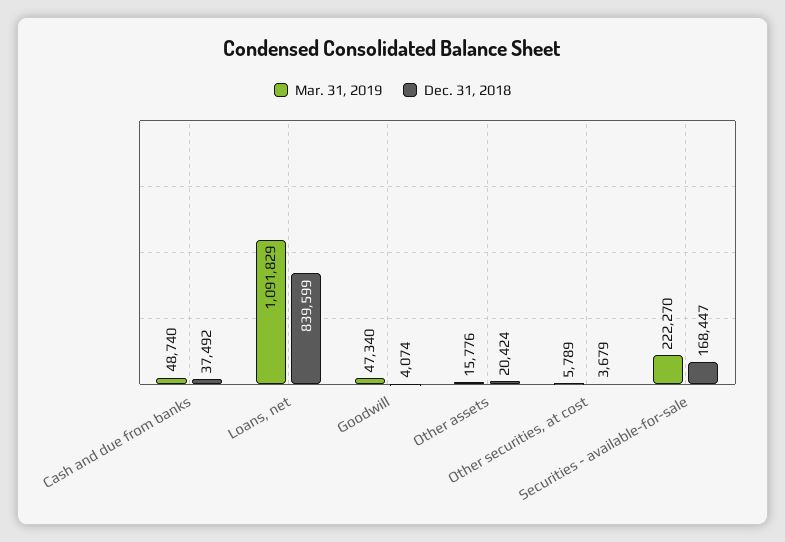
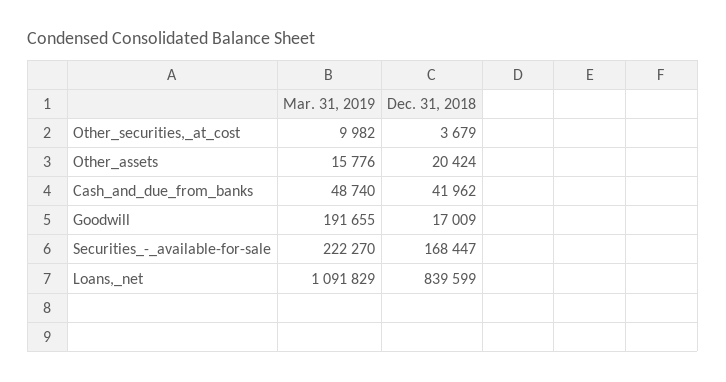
Dec. 31, 2018, Cash and due from banks: 37492 -> 41962
Mar. 31, 2019, Goodwill: 47340 -> 191655
Dec. 31, 2018, Goodwill: 4074 -> 17009
Mar. 31, 2019, Other securities, at cost: 5789 -> 9982

